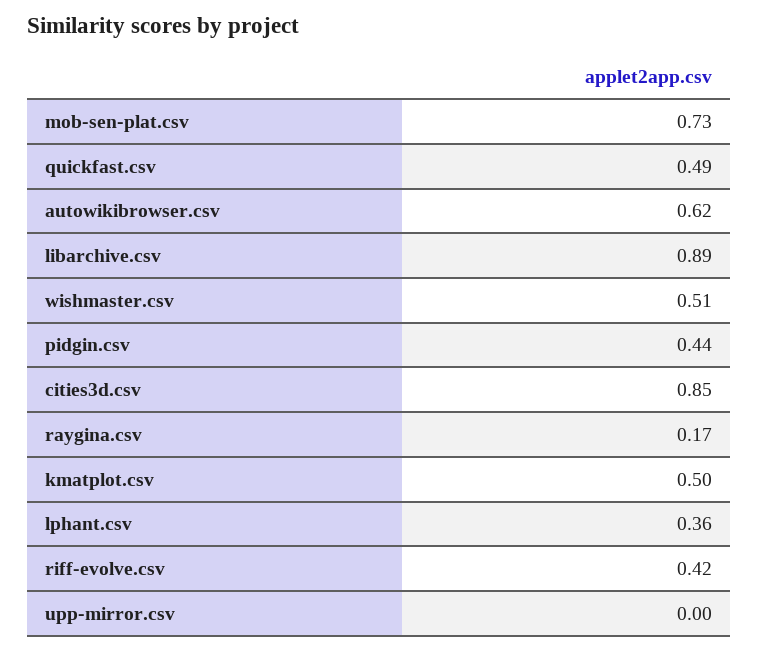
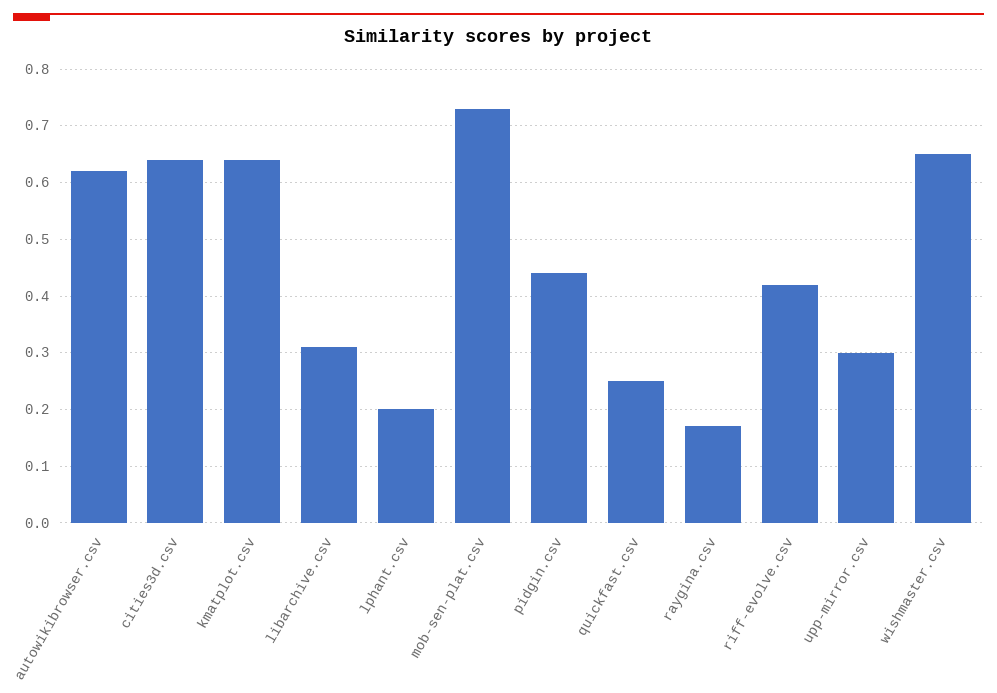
quickfast.csv: 0.49 -> 0.25
libarchive.csv: 0.89 -> 0.3
wishmaster.csv: 0.51 -> 0.65
cities3d.csv: 0.85 -> 0.65
kmatplot.csv: 0.5 -> 0.65
lphant.csv: 0.36 -> 0.2
upp-mirror.csv: 0 -> 0.3

